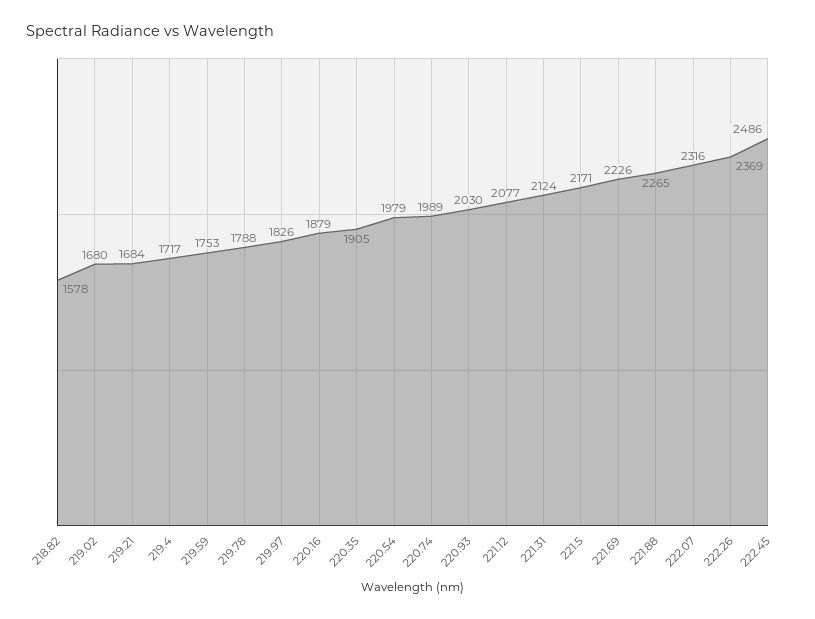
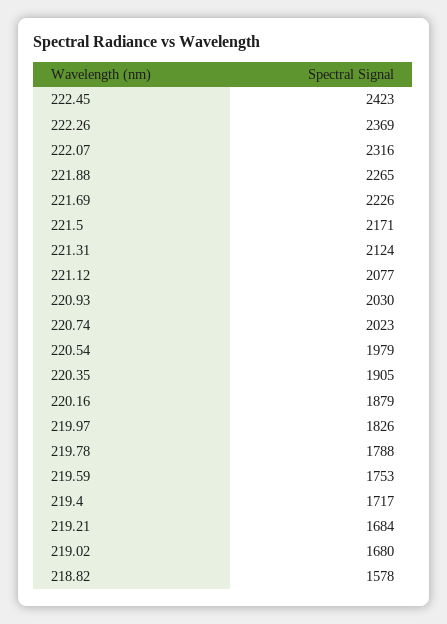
220.74: 1989 -> 2023
222.45: 2486 -> 2423

